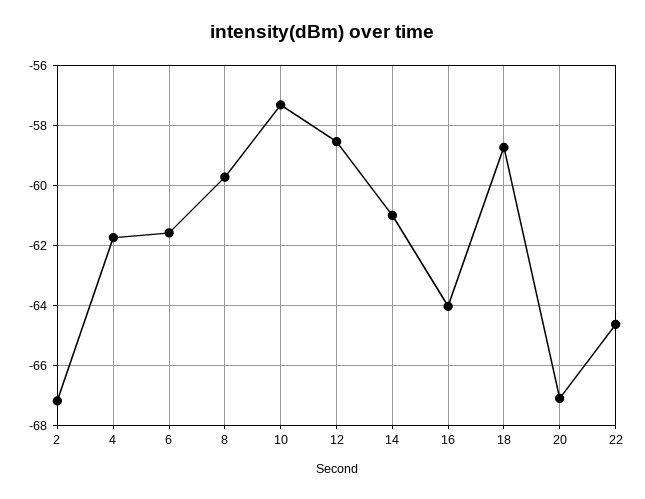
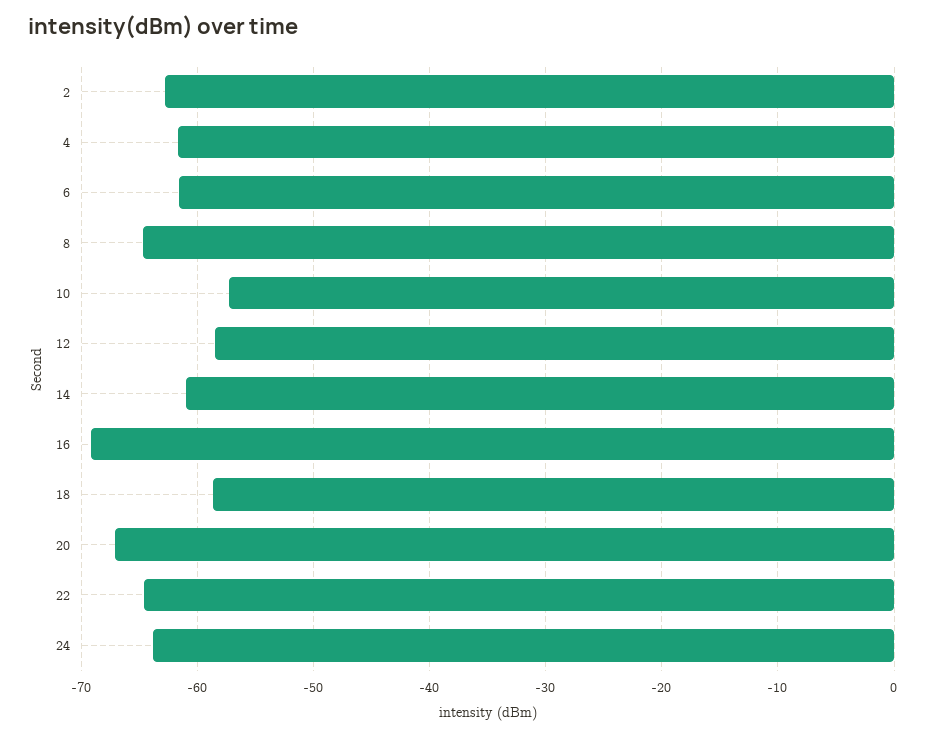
2: -67.25 -> -63
8: -59.75 -> -65
16: -64 -> -69
24: none -> -64

